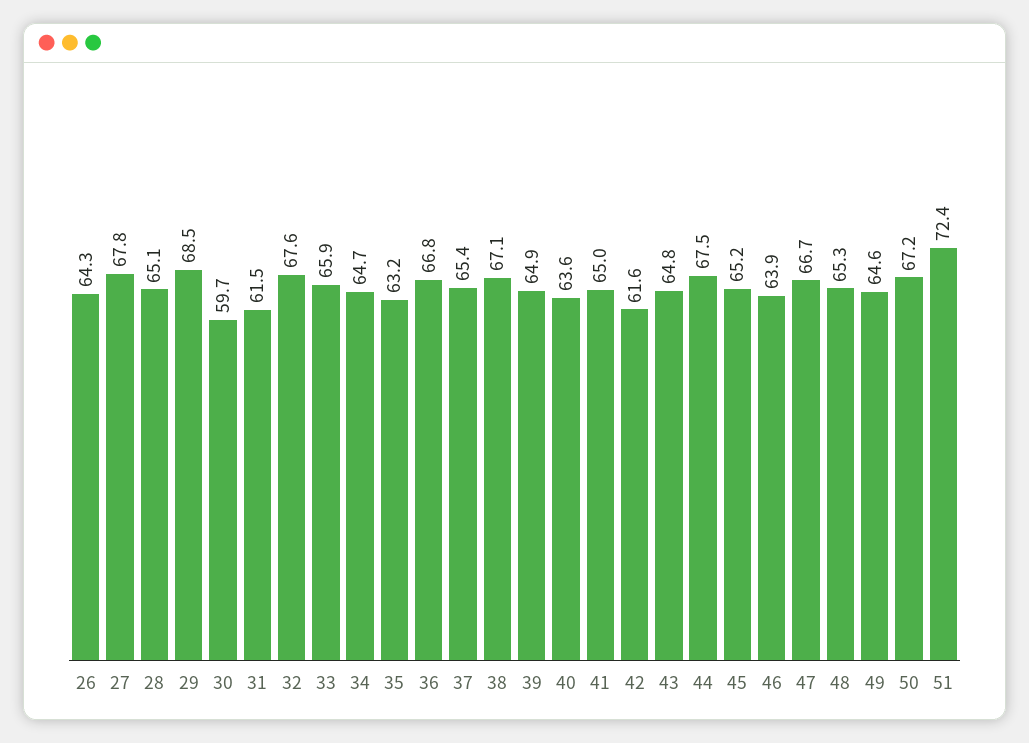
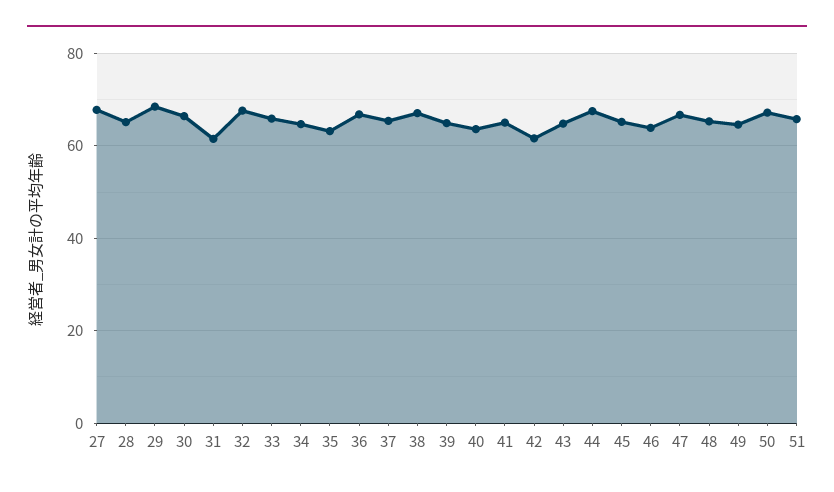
26: 64.3 -> none
30: 59.7 -> 66
51: 72.4 -> 66

